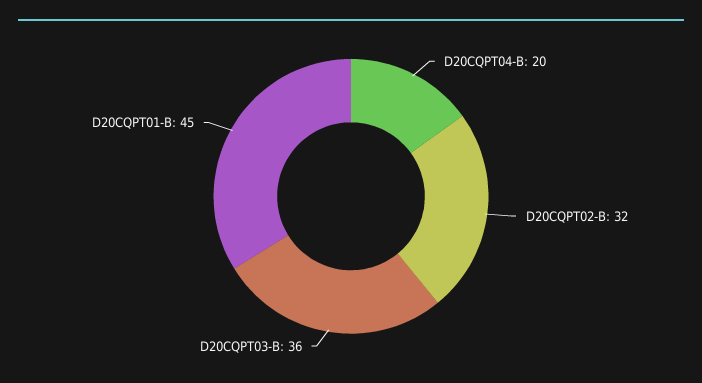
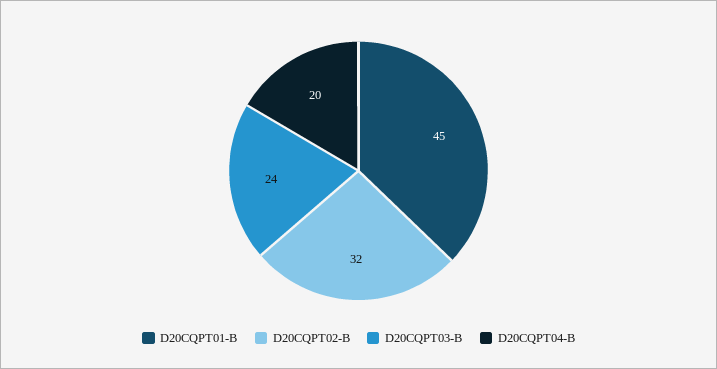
D20CQPT03-B: 36 -> 24

